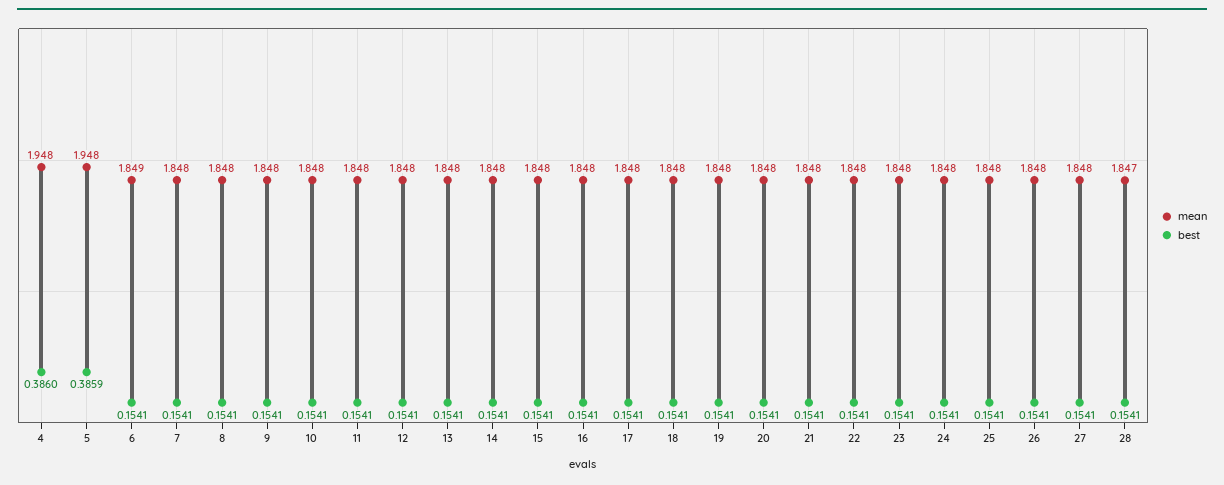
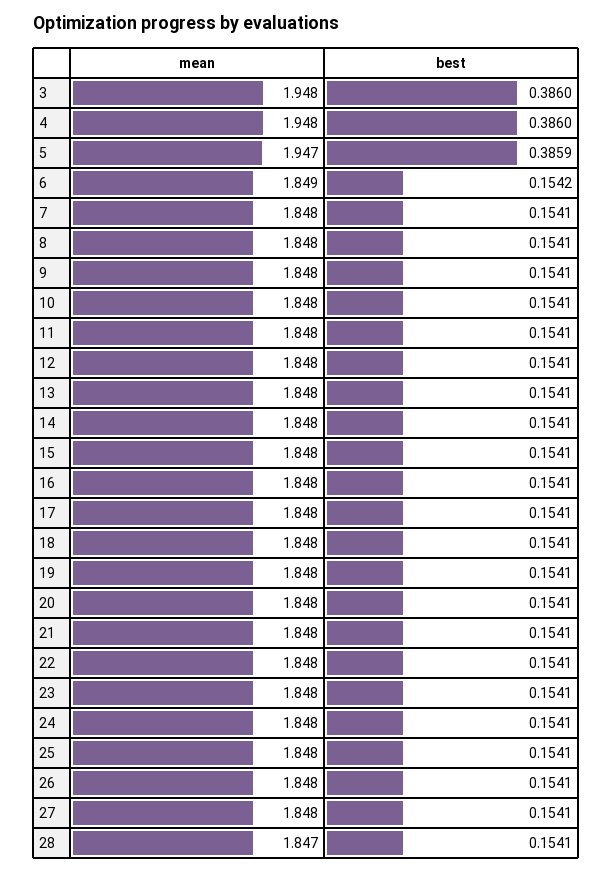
mean, 5: 1.948 -> 1.947
best, 6: 0.1541 -> 0.1542
mean, 3: none -> 1.948
best, 3: none -> 0.386

